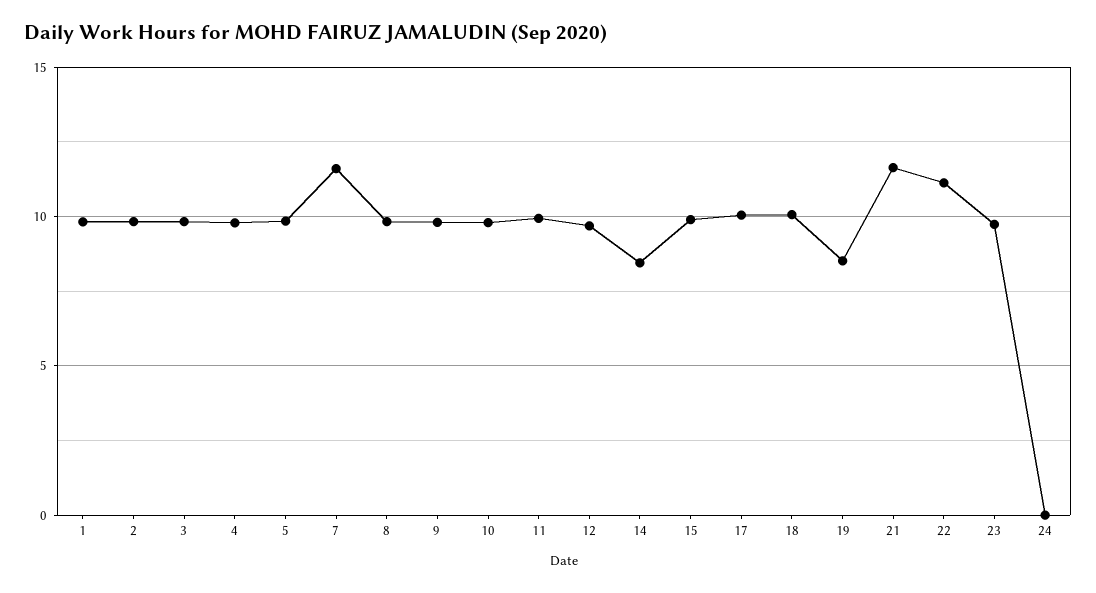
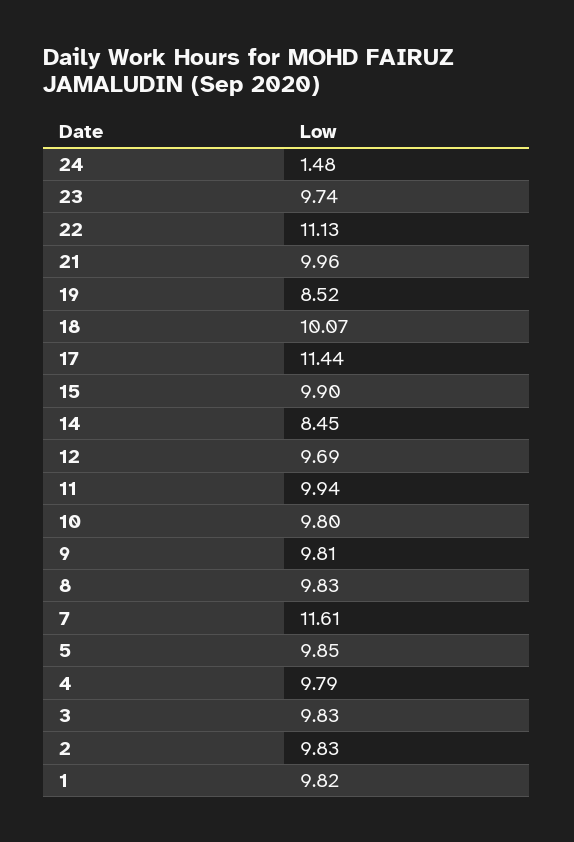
17: 10 -> 11.44
21: 11.5 -> 9.96
24: 0 -> 1.48

